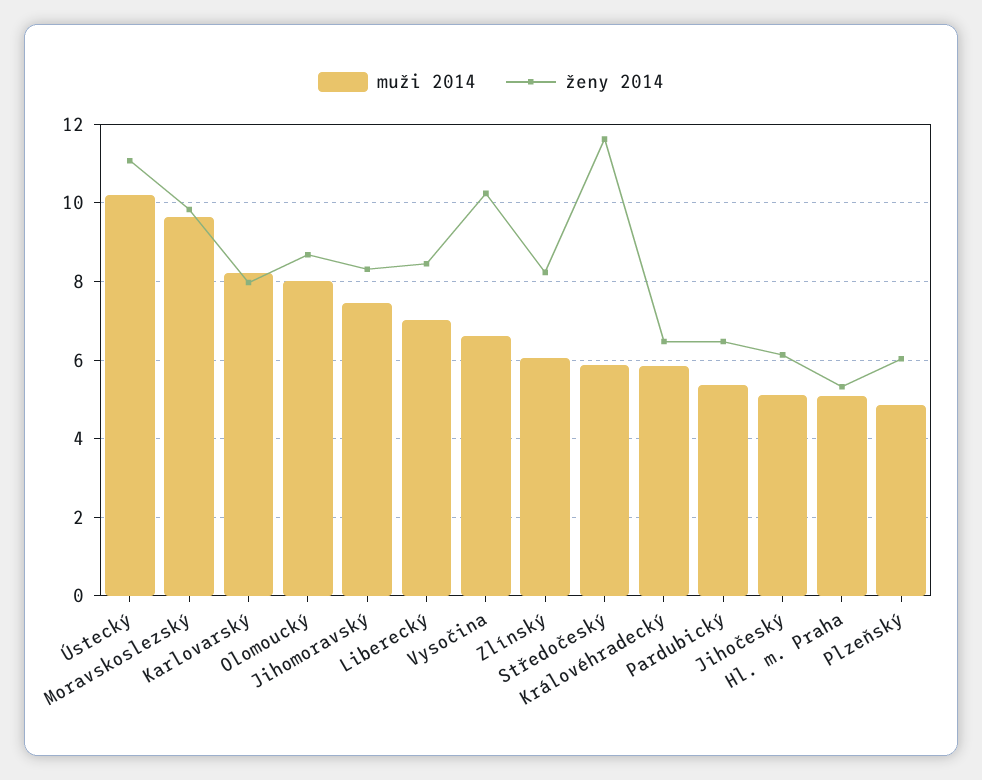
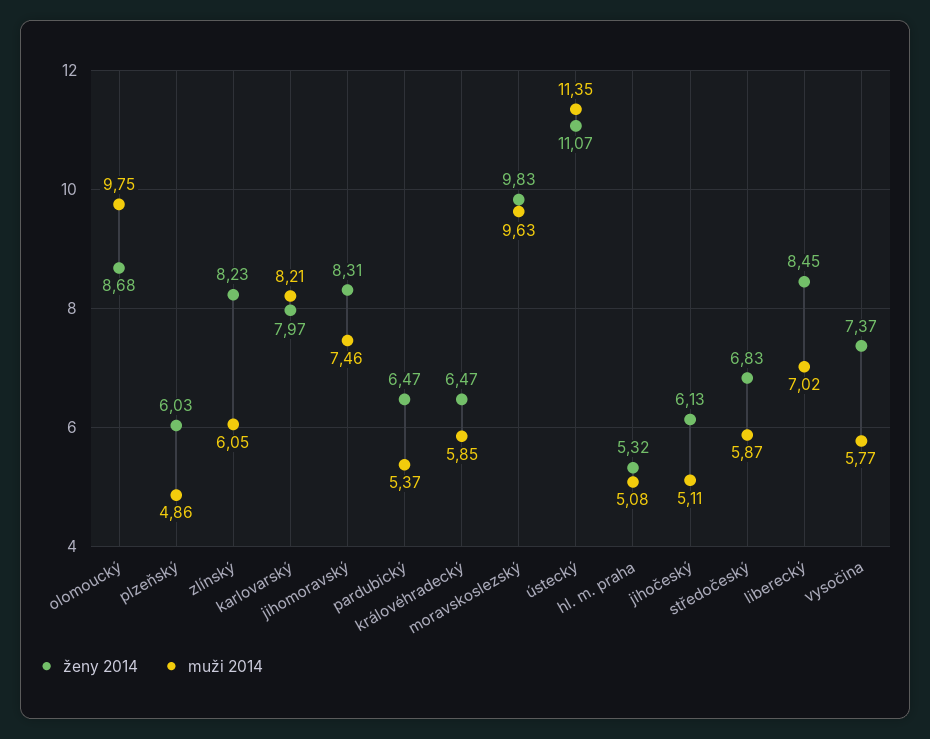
muži 2014, Ústecký: 10.2 -> 11.35
muži 2014, Olomoucký: 8 -> 9.75
muži 2014, Vysočina: 6.6 -> 5.77
ženy 2014, Vysočina: 10.2 -> 7.37
ženy 2014, Středočeský: 11.6 -> 6.83

